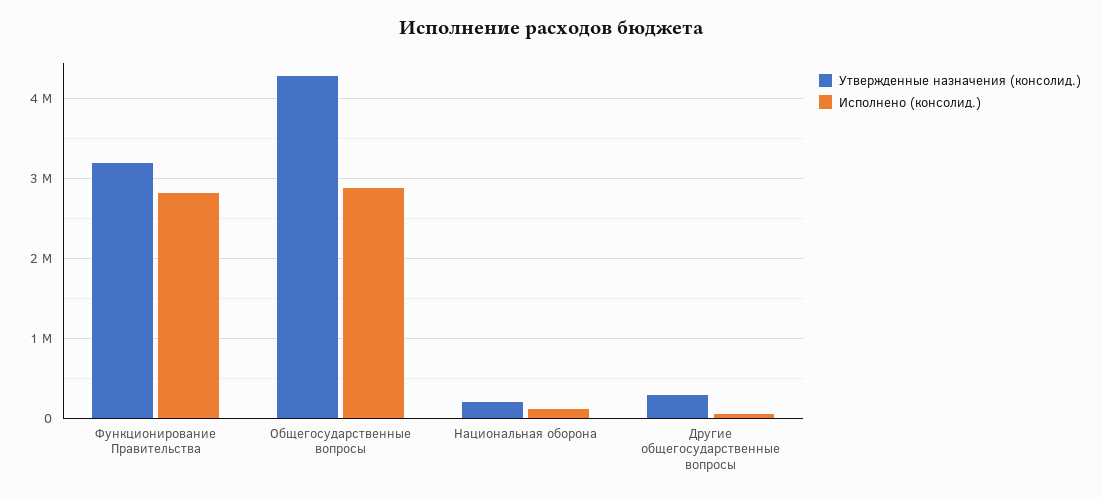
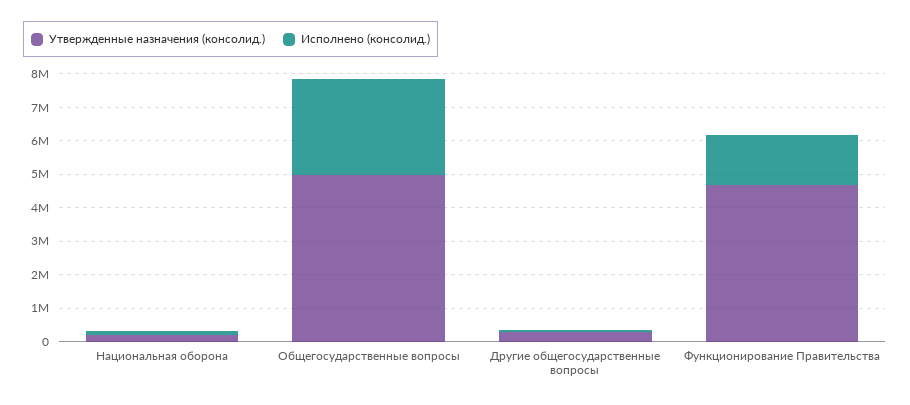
Утвержденные назначения (консолид.), Функционирование Правительства: 3200000 -> 4750000
Исполнено (консолид.), Функционирование Правительства: 2800000 -> 1500000
Утвержденные назначения (консолид.), Общегосударственные вопросы: 4300000 -> 5000000

